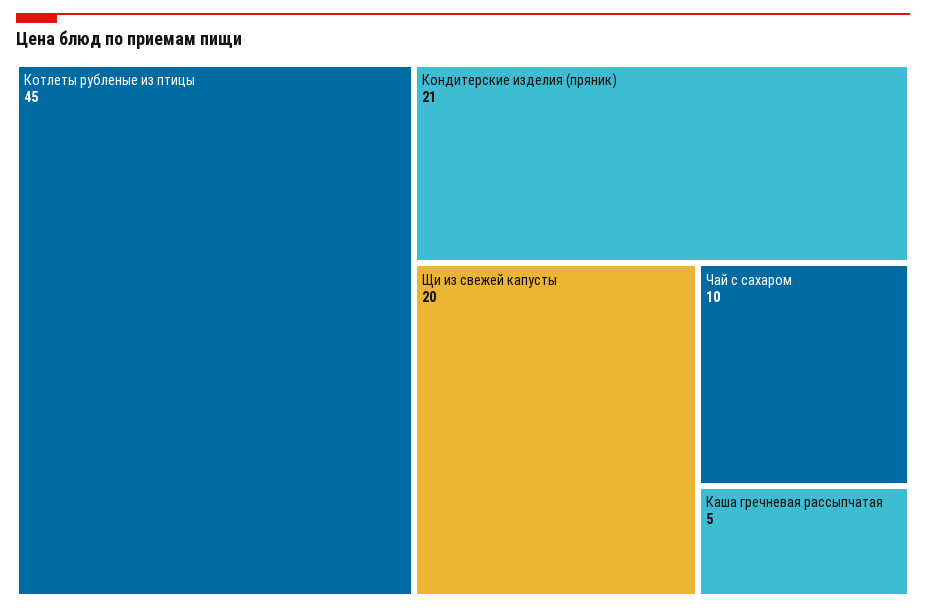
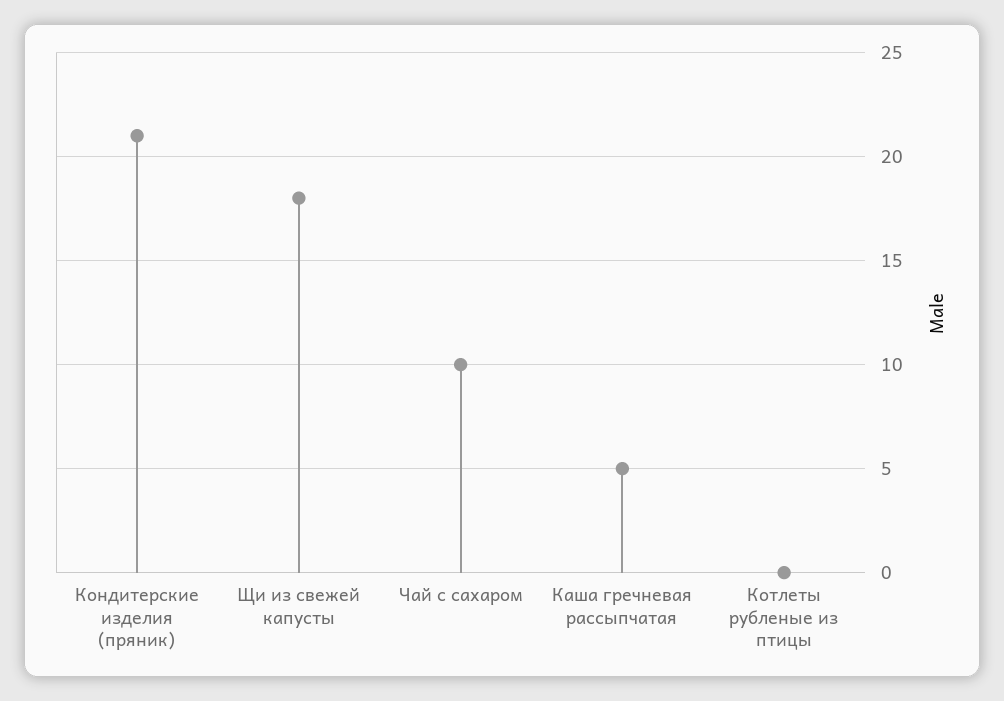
Котлеты рубленые из птицы: 45 -> 0
Щи из свежей капусты: 20 -> 18

